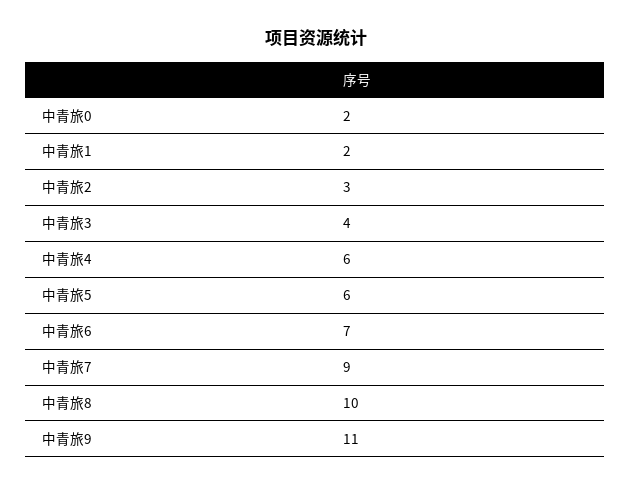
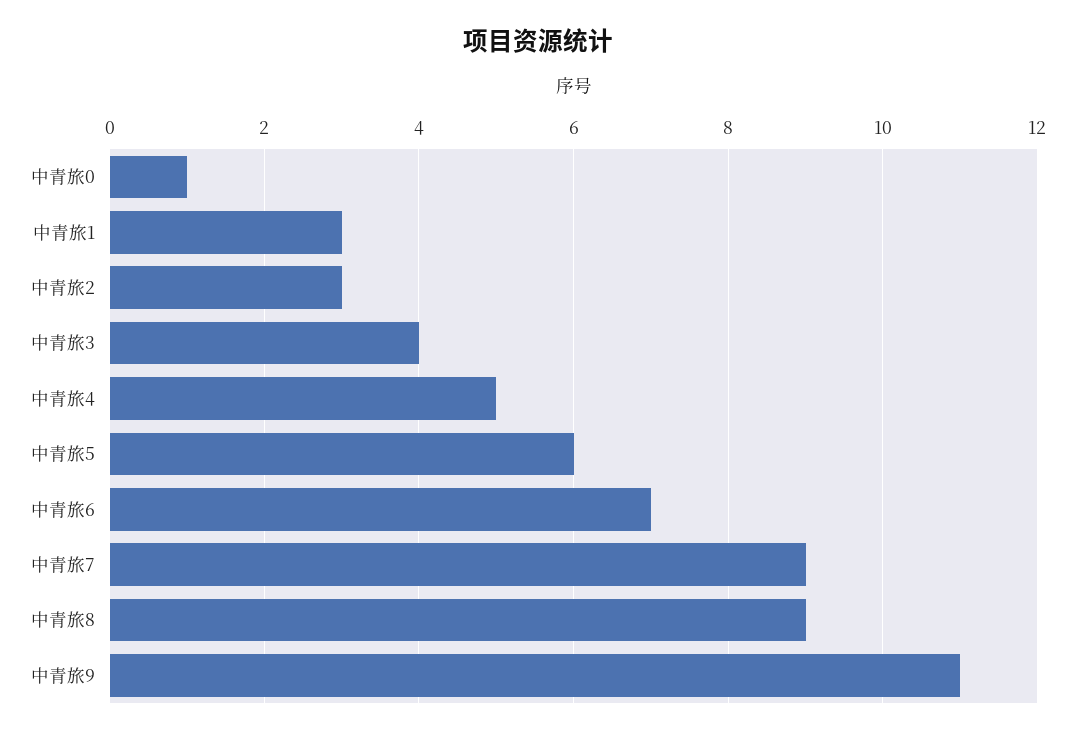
中青旅0: 2 -> 1
中青旅1: 2 -> 3
中青旅4: 6 -> 5
中青旅8: 10 -> 9

